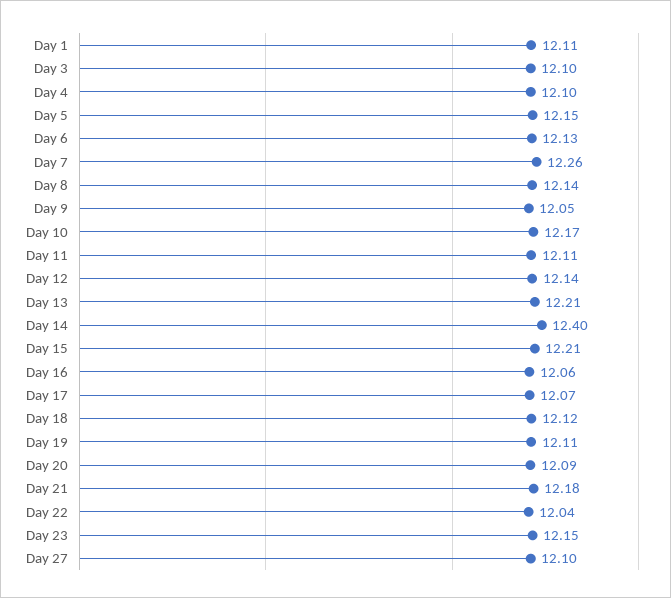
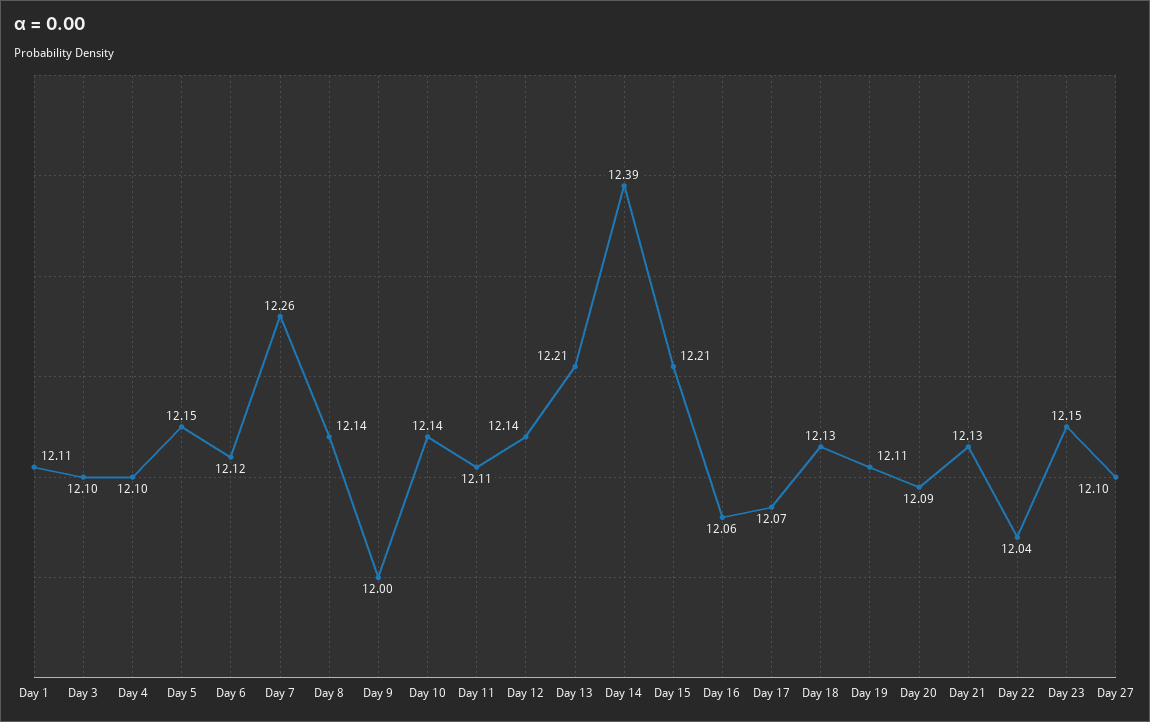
Day 6: 12.13 -> 12.12
Day 9: 12.05 -> 12
Day 10: 12.17 -> 12.14
Day 14: 12.4 -> 12.39
Day 18: 12.12 -> 12.13
Day 21: 12.18 -> 12.13

